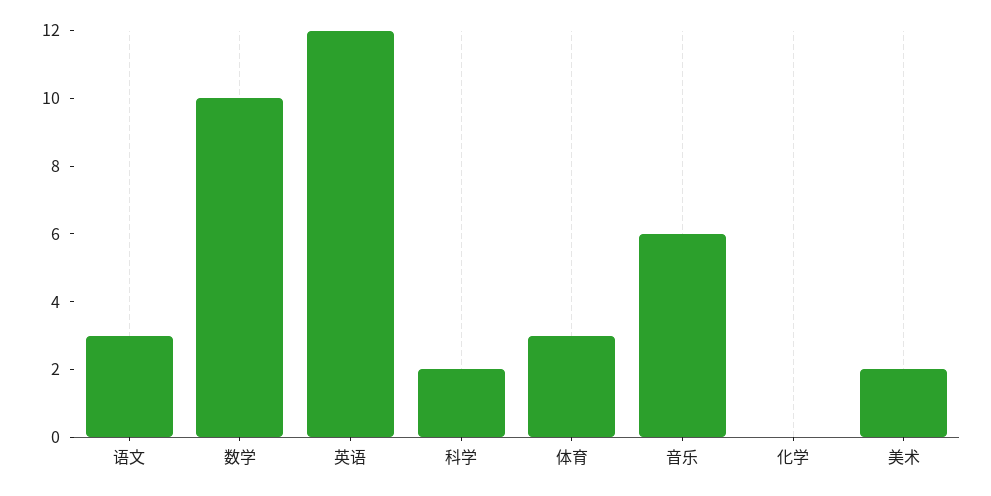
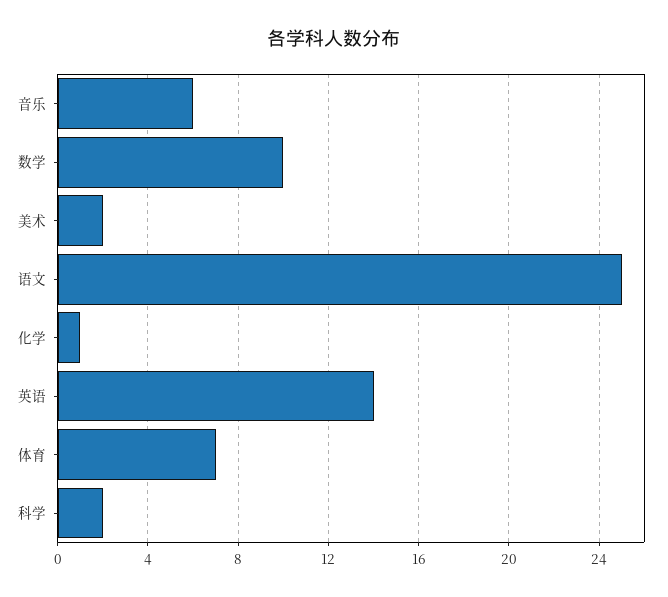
语文: 3 -> 25
英语: 12 -> 14
体育: 3 -> 7
化学: 0 -> 1

